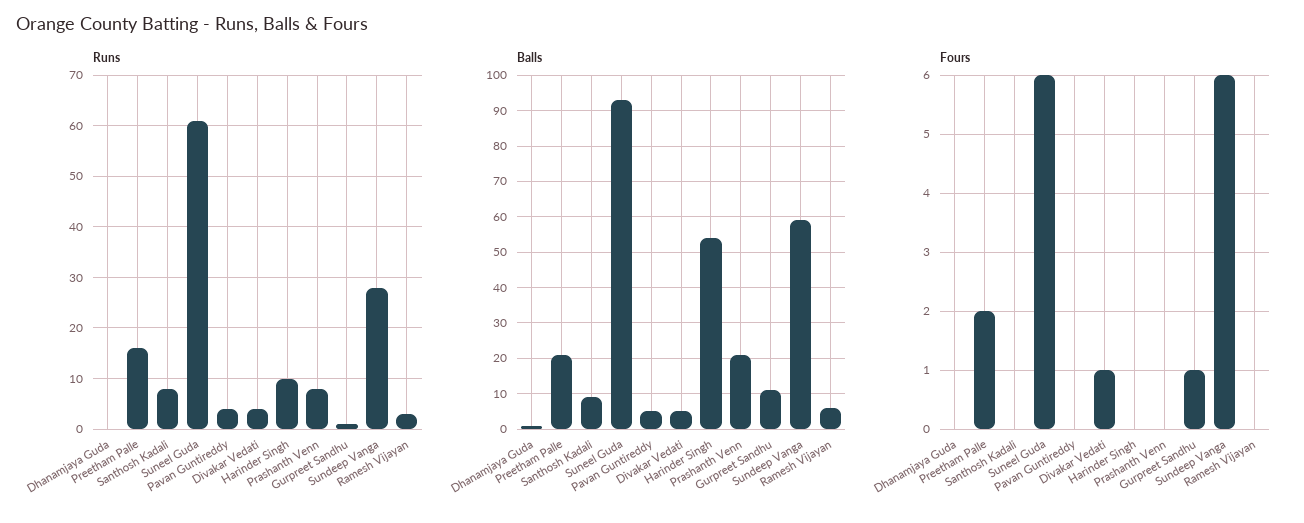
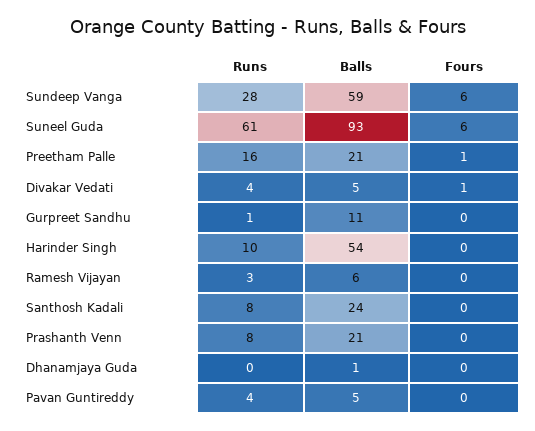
Balls, Santhosh Kadali: 10 -> 24
Fours, Preetham Palle: 2 -> 1
Fours, Gurpreet Sandhu: 1 -> 0

